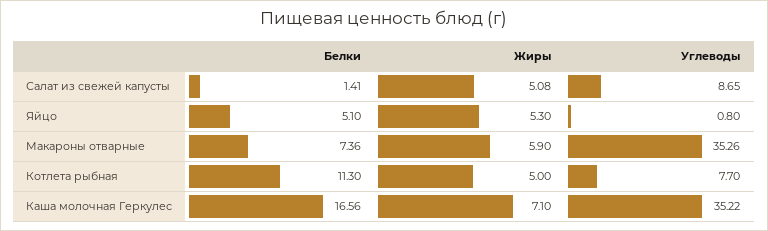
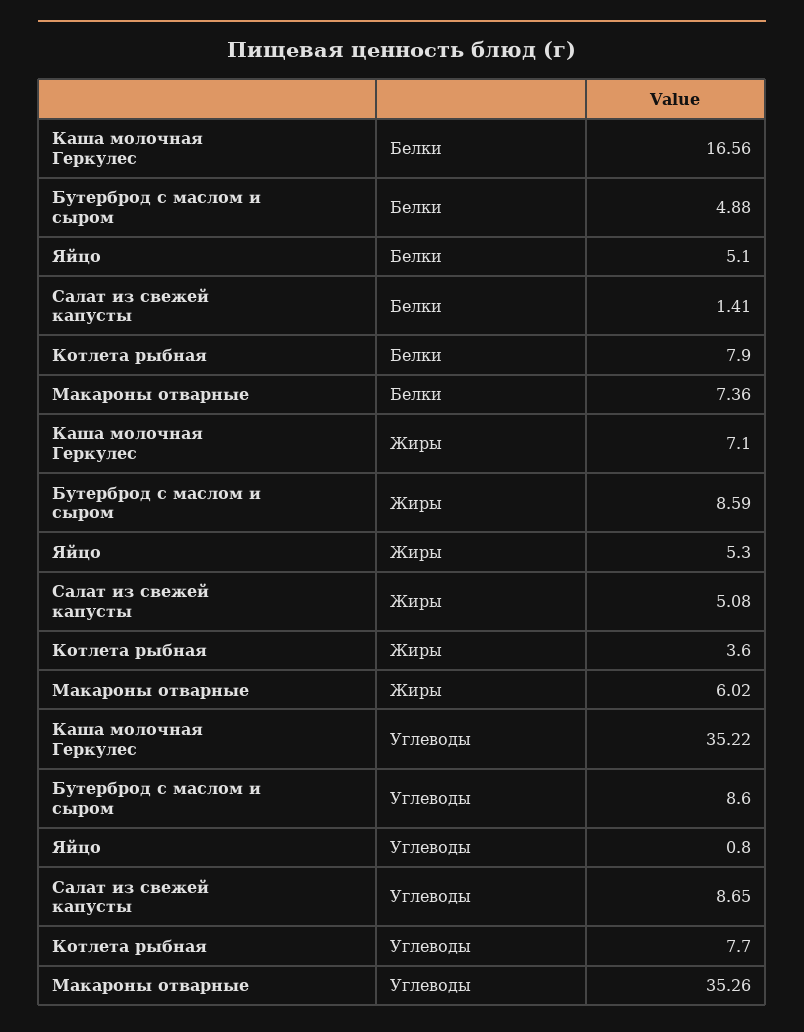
Жиры, Макароны отварные: 5.9 -> 6.02
Белки, Котлета рыбная: 11.3 -> 7.9
Жиры, Котлета рыбная: 5 -> 3.6
Белки, Бутерброд с маслом и сыром: none -> 4.88
Жиры, Бутерброд с маслом и сыром: none -> 8.59
Углеводы, Бутерброд с маслом и сыром: none -> 8.6

